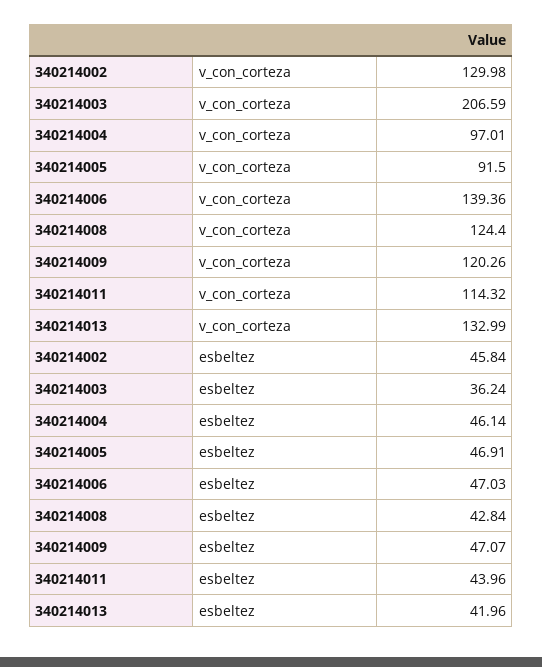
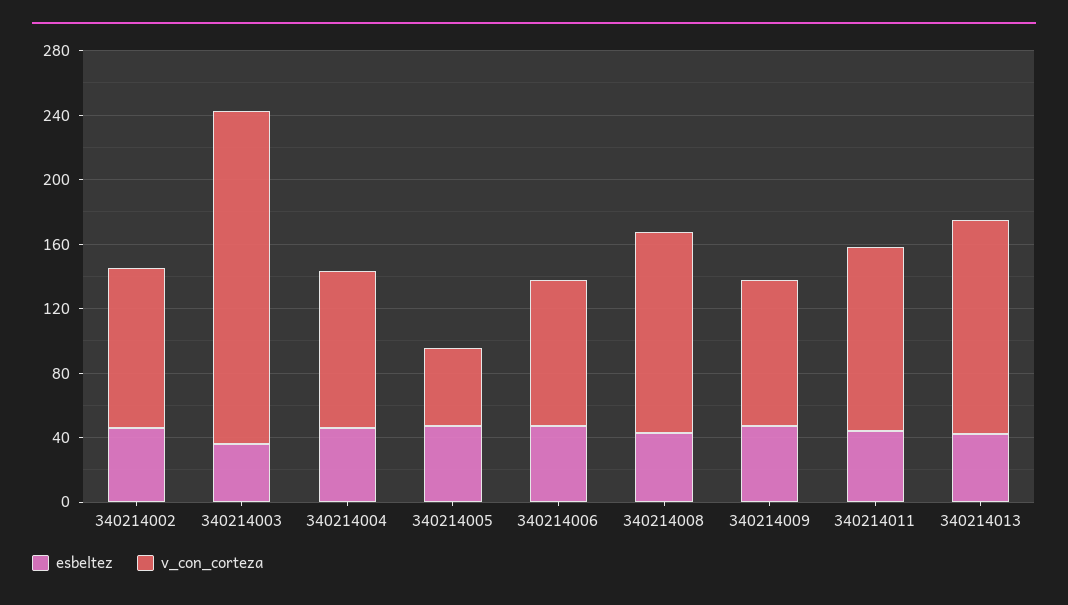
v_con_corteza, 340214002: 129.98 -> 100
v_con_corteza, 340214005: 91.5 -> 50
v_con_corteza, 340214006: 139.36 -> 90
v_con_corteza, 340214009: 120.26 -> 90

